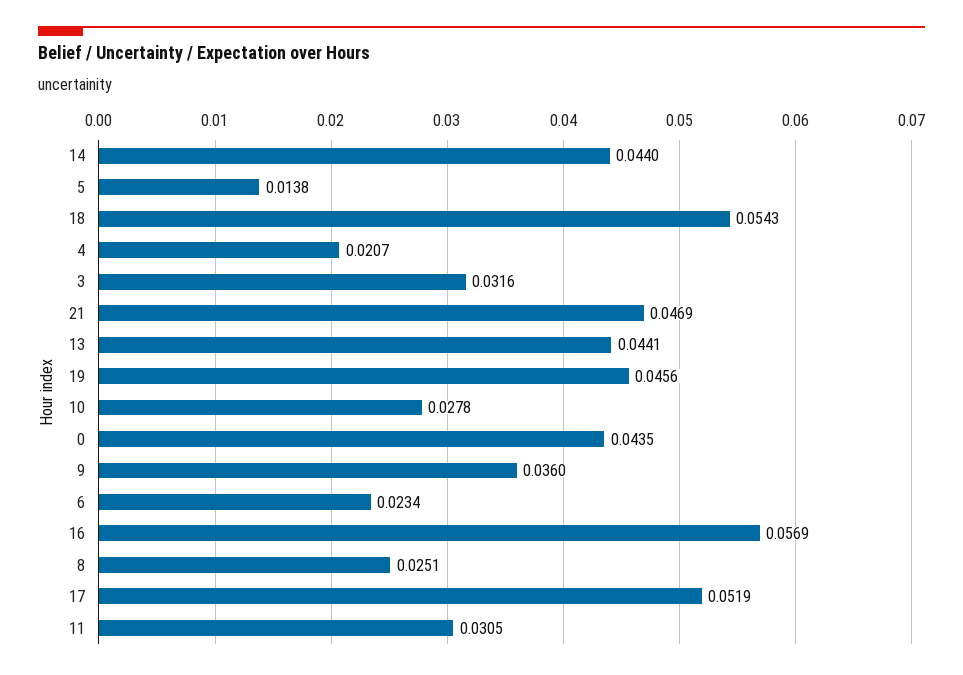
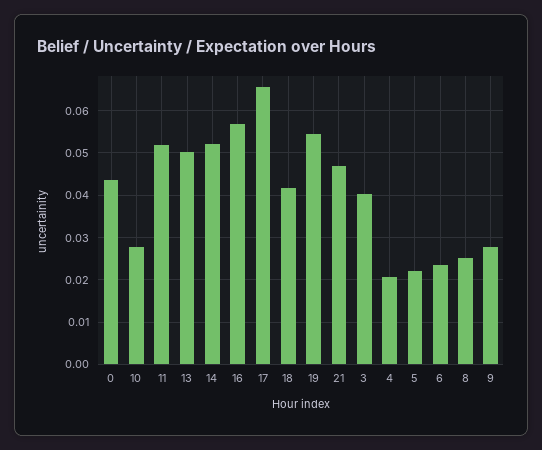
14: 0.044 -> 0.052
5: 0.0138 -> 0.022
18: 0.0543 -> 0.042
3: 0.0316 -> 0.04
13: 0.0441 -> 0.05
19: 0.0456 -> 0.054
9: 0.036 -> 0.028
17: 0.0519 -> 0.066
11: 0.0305 -> 0.052

